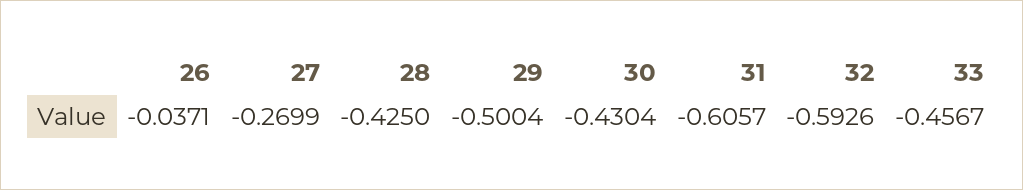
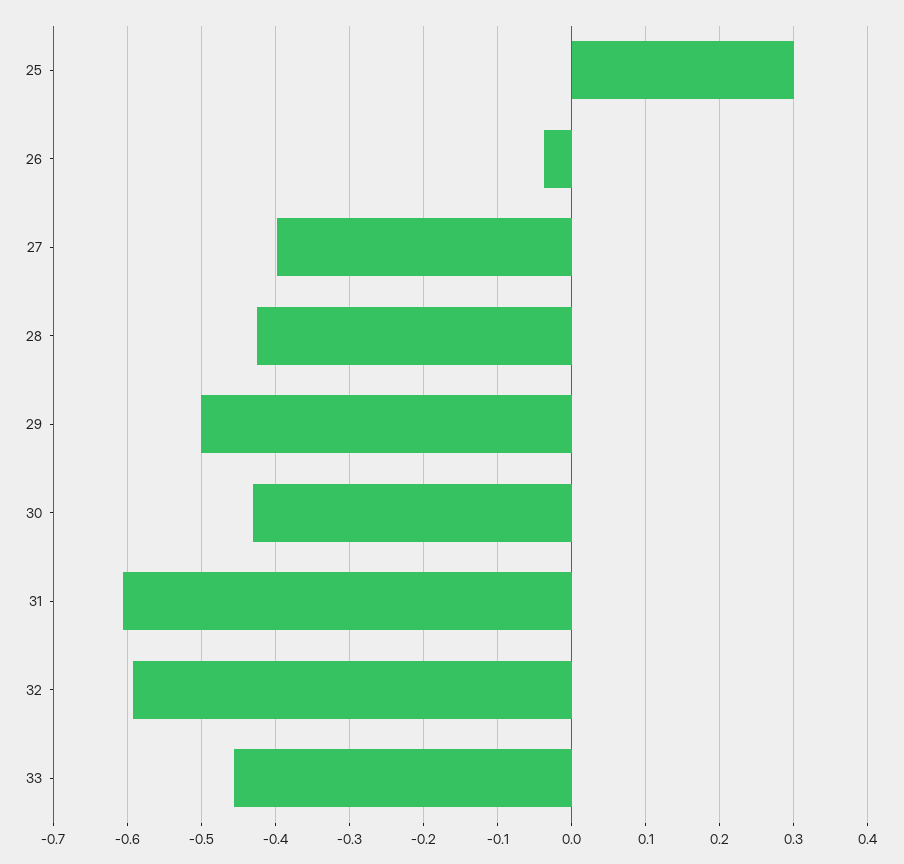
27: -0.2699 -> -0.4
25: none -> 0.3

